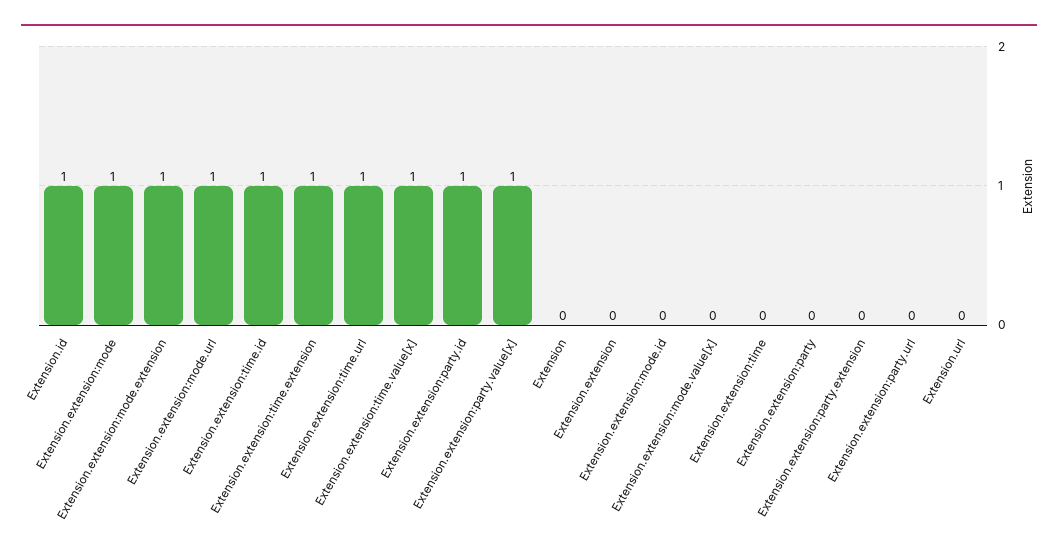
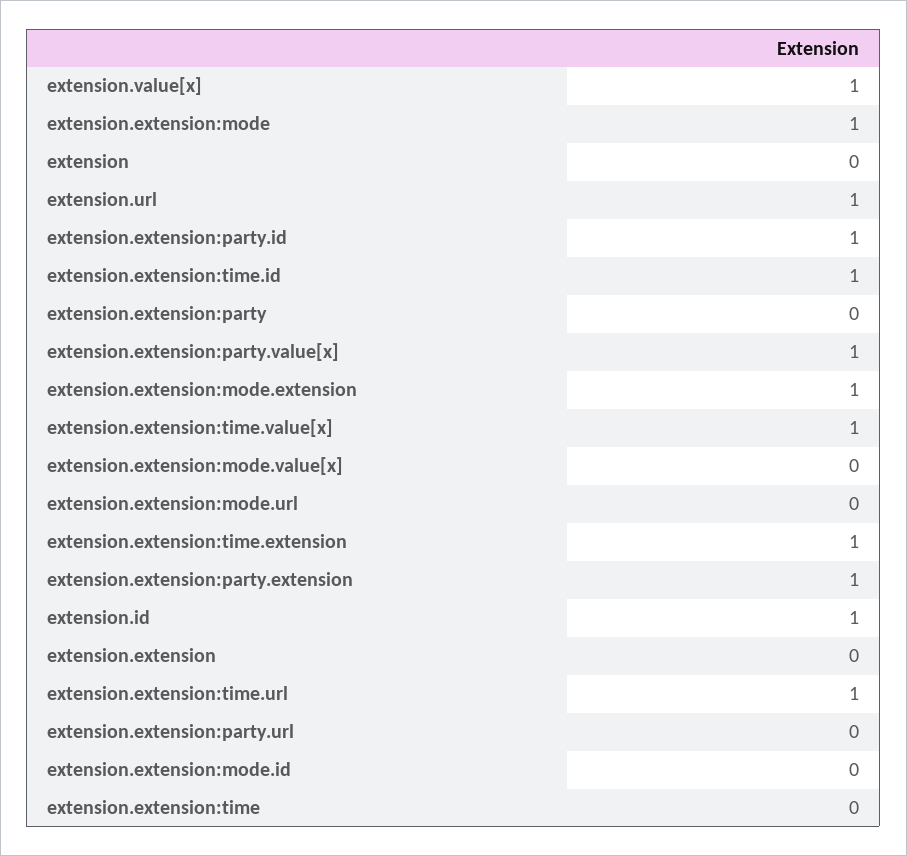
Extension.extension:mode.url: 1 -> 0
Extension.extension:party.extension: 0 -> 1
Extension.url: 0 -> 1
extension.value[x]: none -> 1

